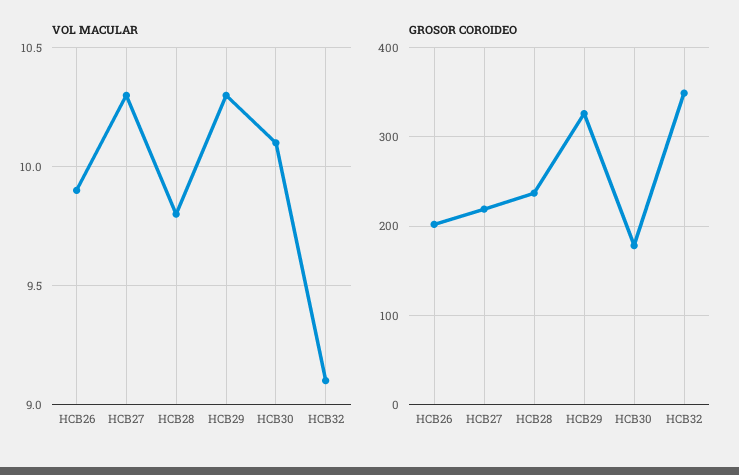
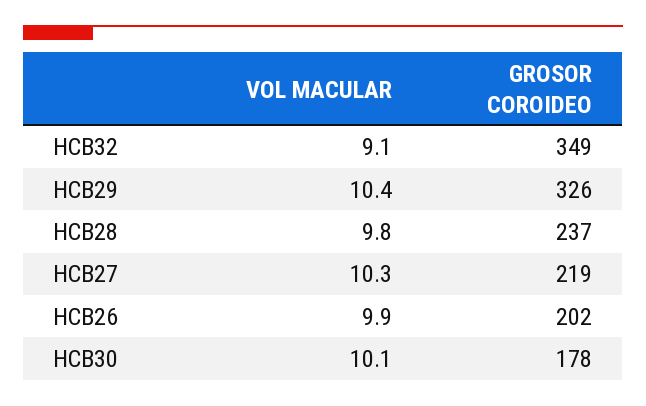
VOL MACULAR, HCB29: 10.3 -> 10.4

